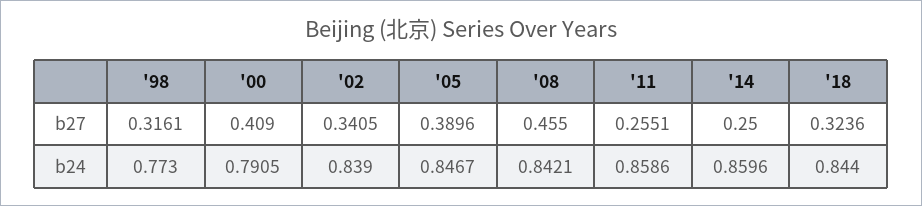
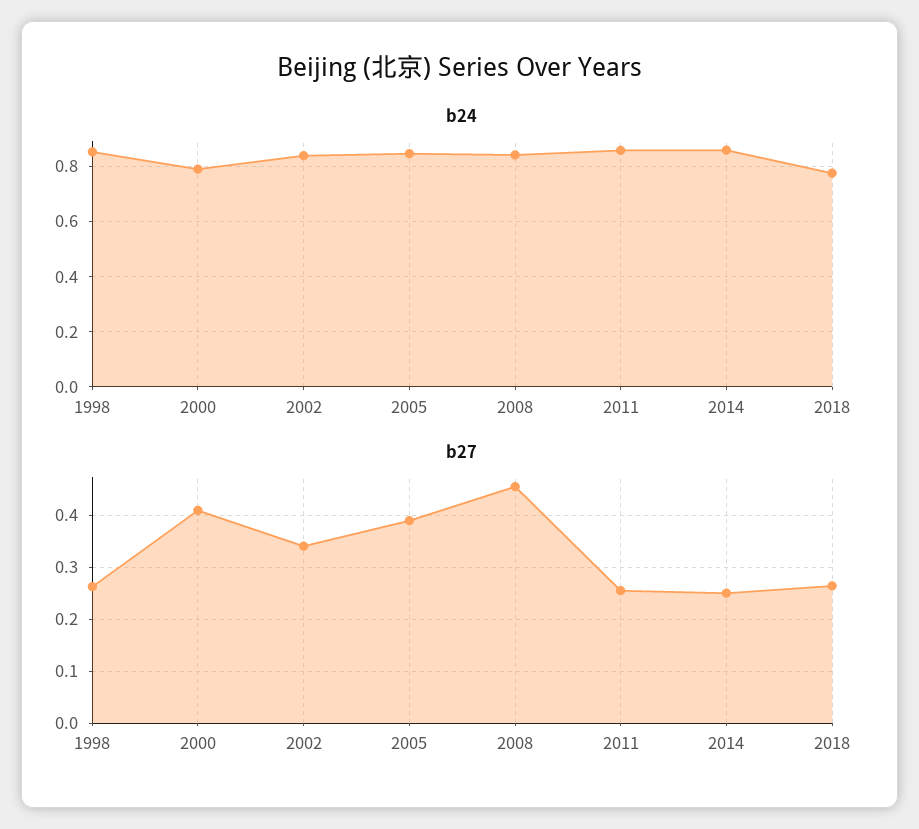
b27, '98: 0.3161 -> 0.26
b27, '18: 0.3236 -> 0.26
b24, '98: 0.773 -> 0.85
b24, '18: 0.844 -> 0.775

